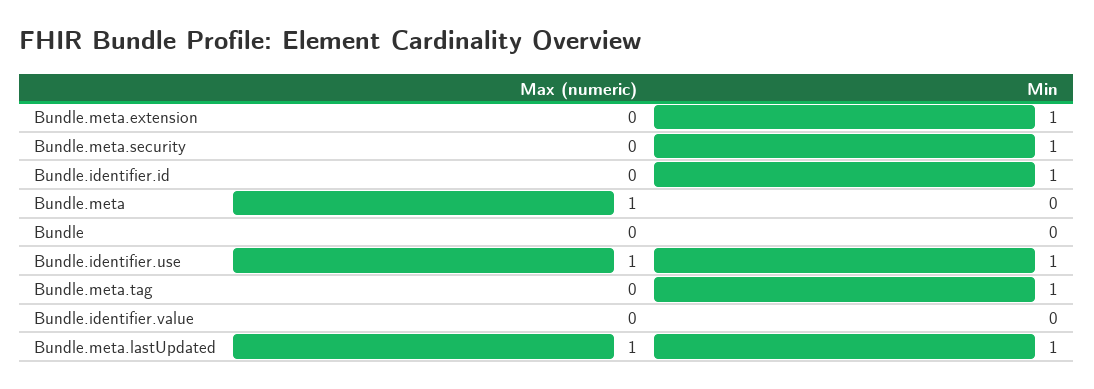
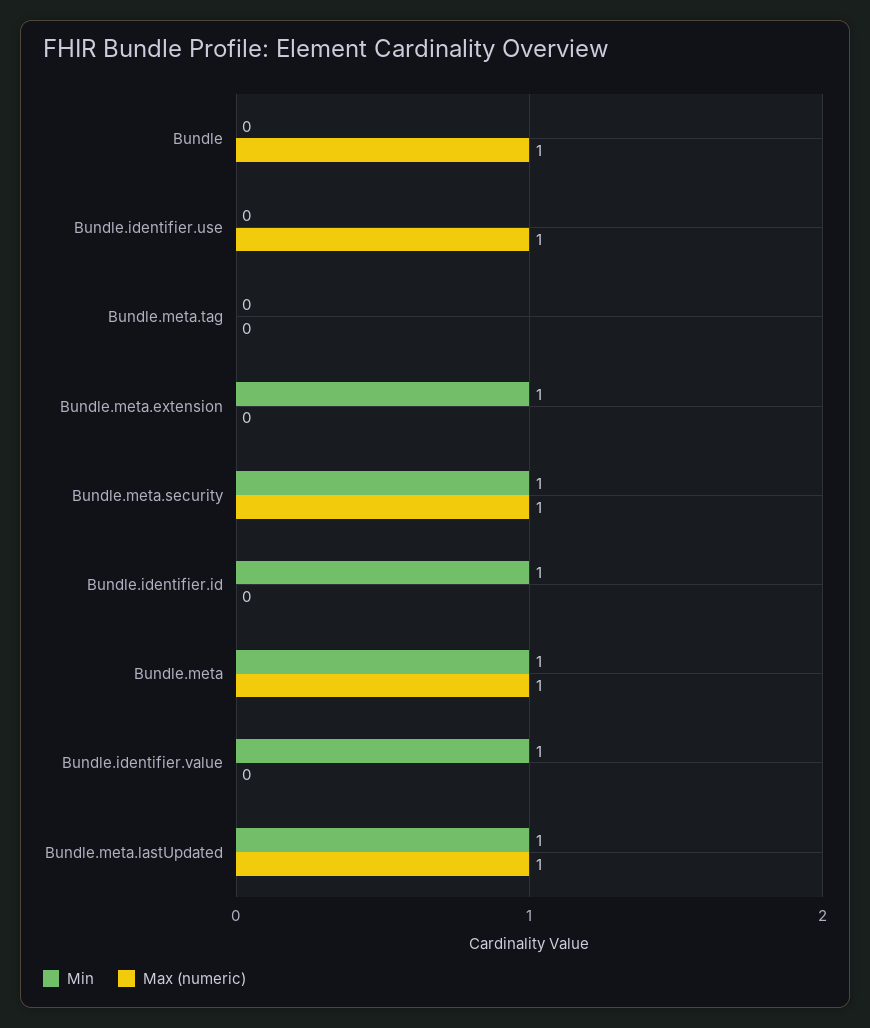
Max (numeric), Bundle.meta.security: 0 -> 1
Min, Bundle.meta: 0 -> 1
Max (numeric), Bundle: 0 -> 1
Min, Bundle.identifier.use: 1 -> 0
Min, Bundle.meta.tag: 1 -> 0
Min, Bundle.identifier.value: 0 -> 1

